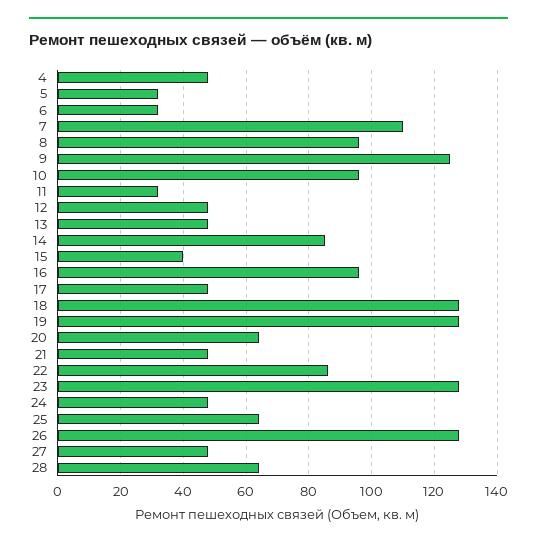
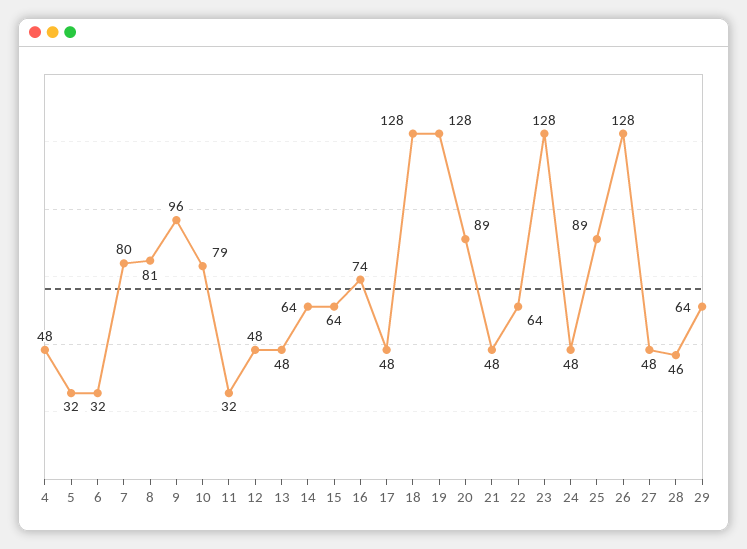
7: 110 -> 80
8: 95 -> 81
9: 125 -> 96
10: 95 -> 79
14: 85 -> 64
15: 40 -> 64
16: 95 -> 74
20: 65 -> 89
22: 85 -> 64
25: 65 -> 89
28: 65 -> 46
29: none -> 64

